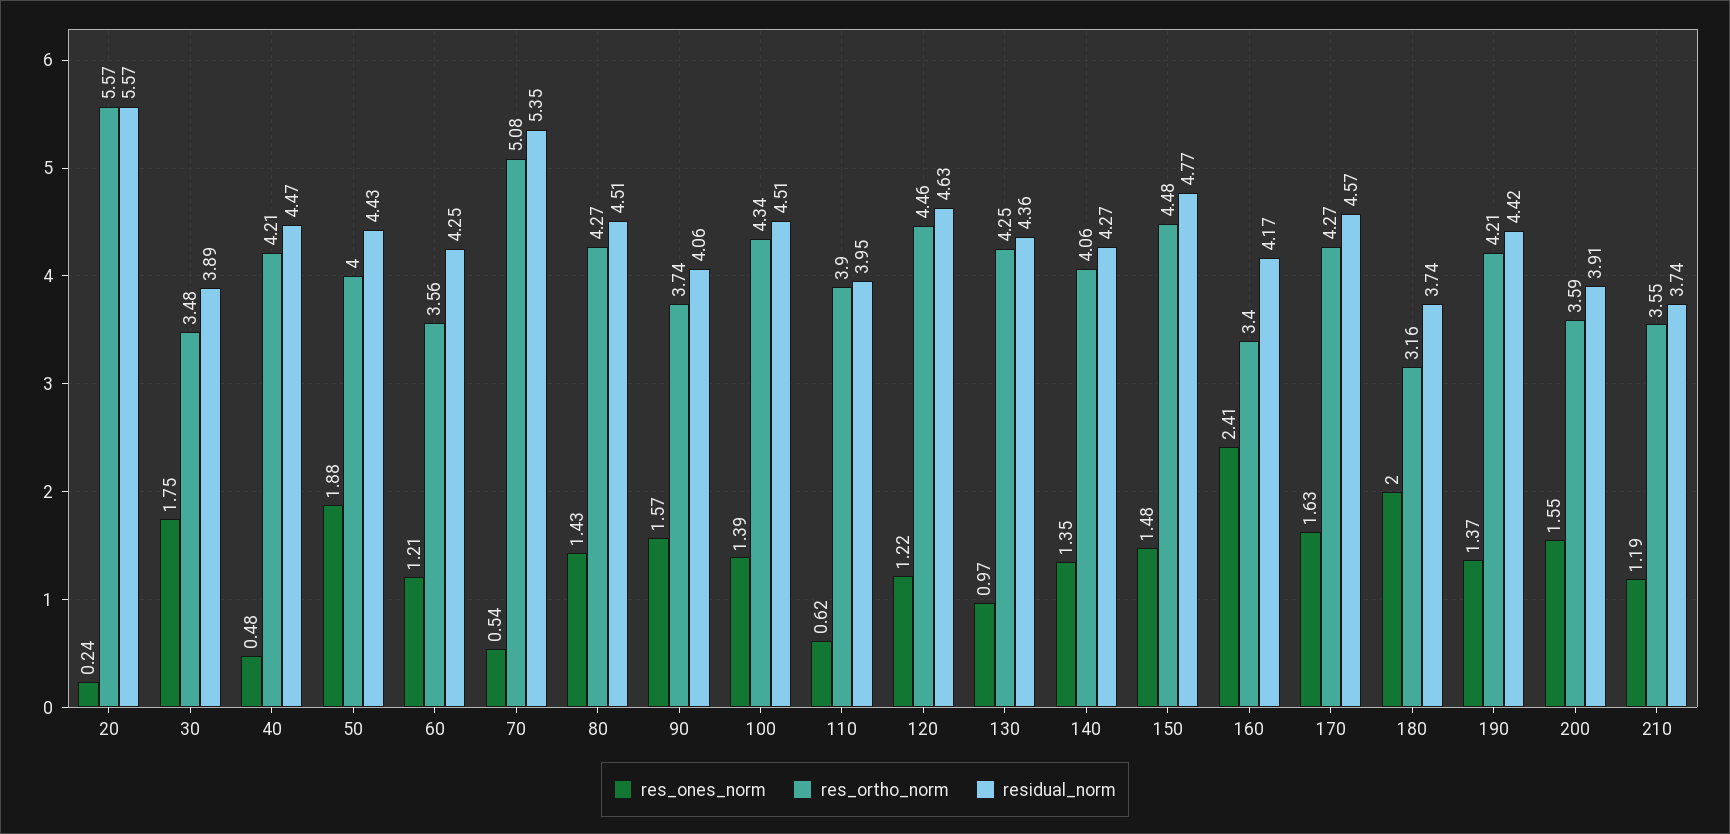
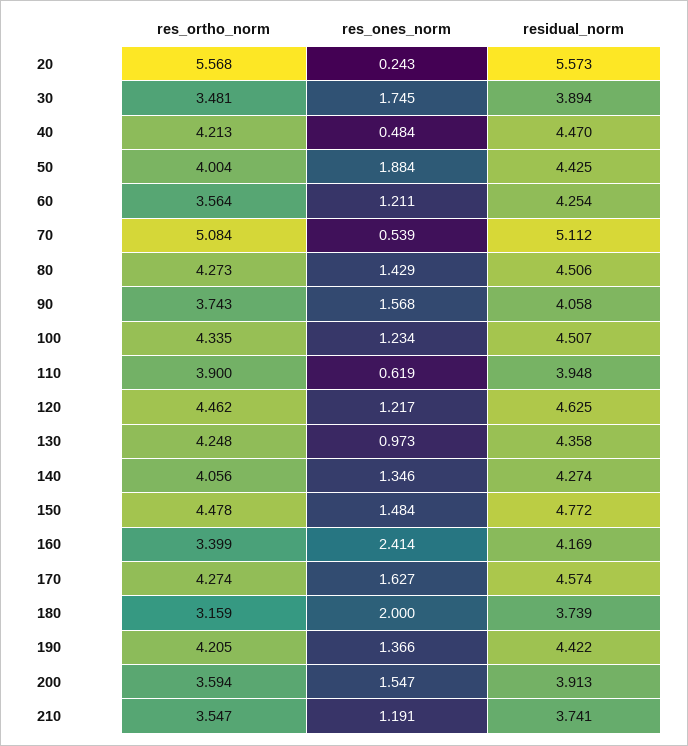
residual_norm, 70: 5.35 -> 5.112
res_ones_norm, 100: 1.39 -> 1.234

